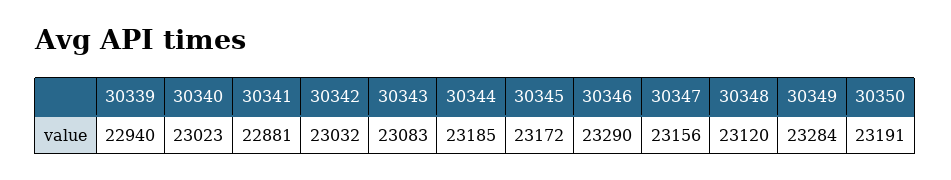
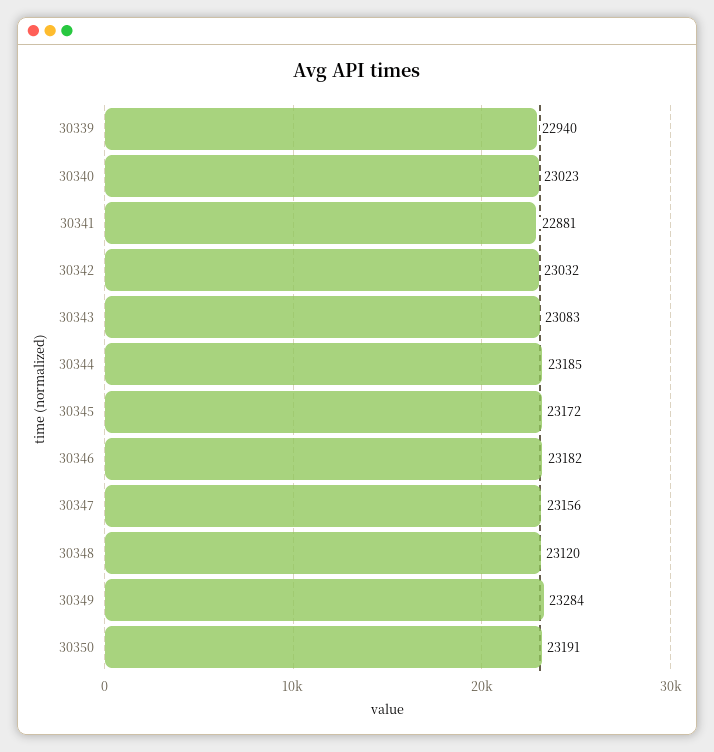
30346: 23290 -> 23182

